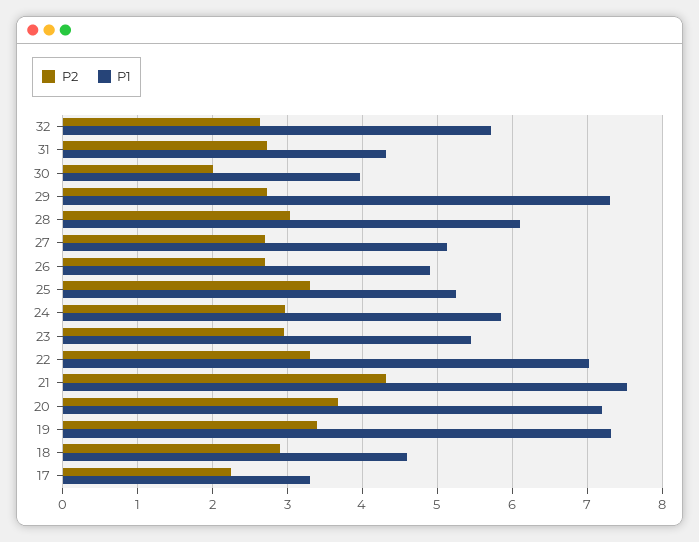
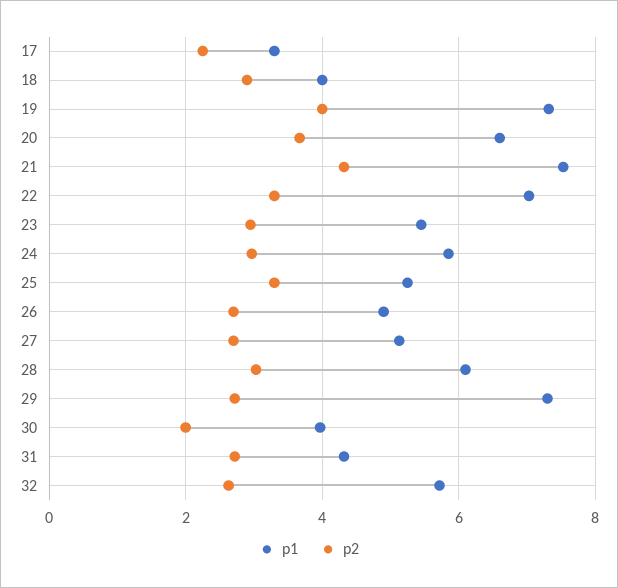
P1, 20: 7.2 -> 6.6
P2, 19: 3.4 -> 4
P1, 18: 4.6 -> 4

